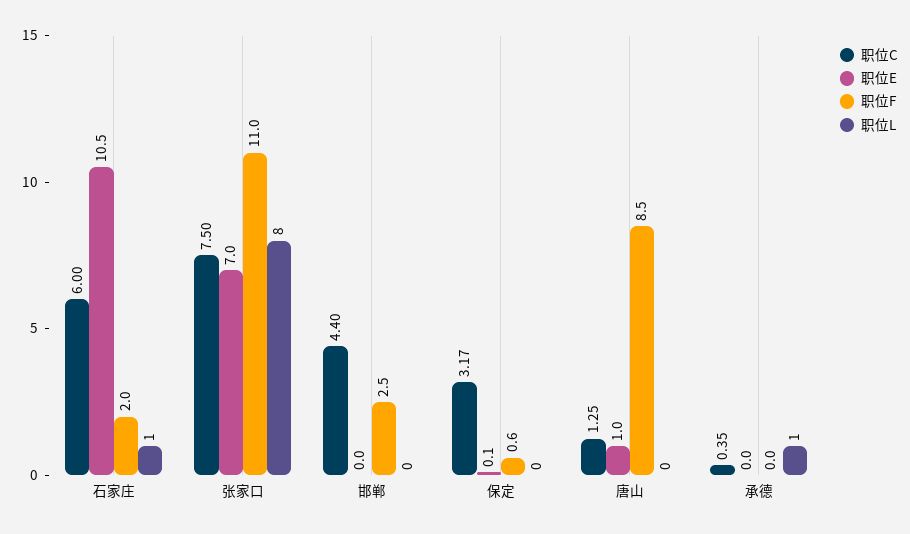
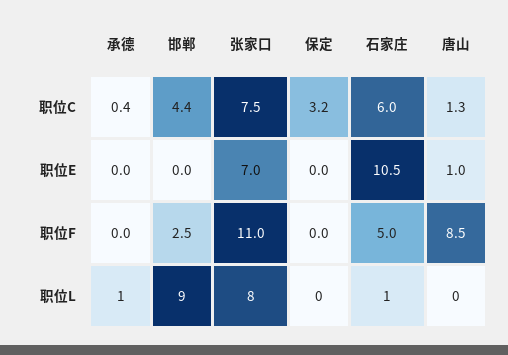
职位F, 石家庄: 2 -> 5
职位L, 邯郸: 0 -> 9
职位E, 保定: 0.1 -> 0
职位F, 保定: 0.6 -> 0

